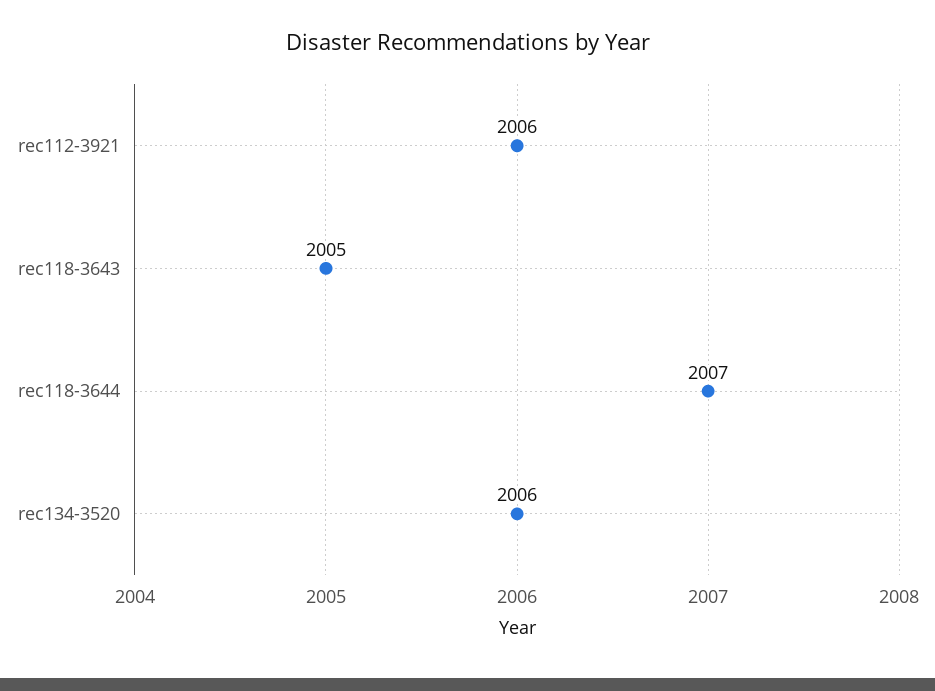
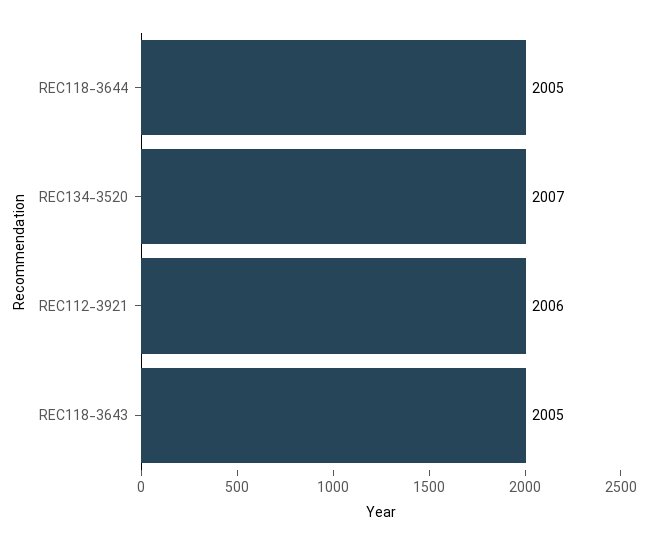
rec118-3644: 2007 -> 2005
rec134-3520: 2006 -> 2007

